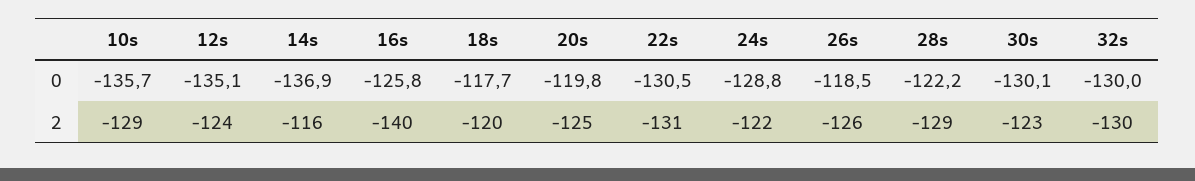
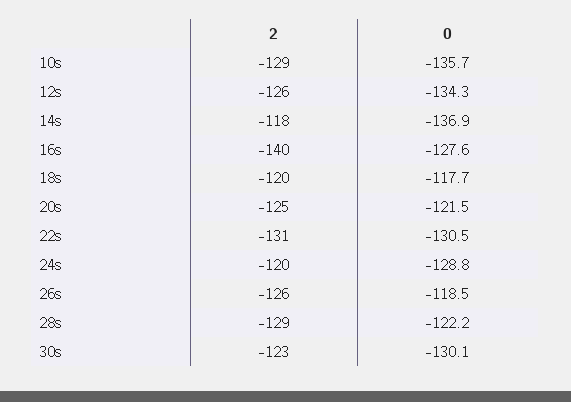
12s, 0: -135.1 -> -134.3
16s, 0: -125.8 -> -127.6
20s, 0: -119.8 -> -121.5
32s, 0: -130 -> none
12s, 2: -124 -> -126
14s, 2: -116 -> -118
24s, 2: -122 -> -120
32s, 2: -130 -> none

